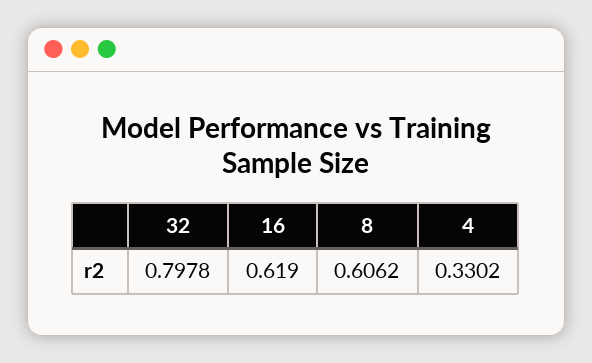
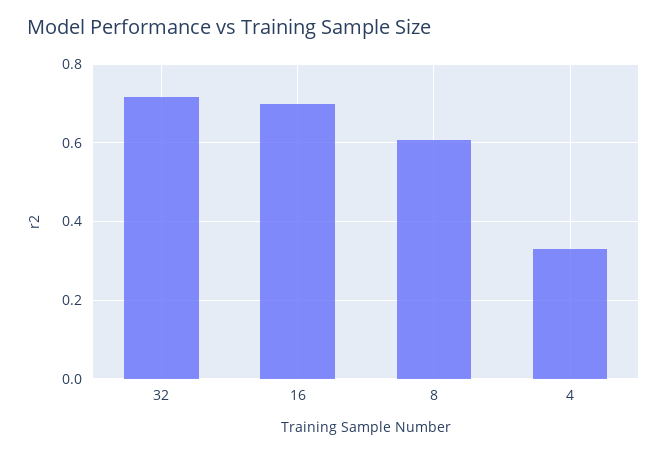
32: 0.7978 -> 0.72
16: 0.619 -> 0.7

